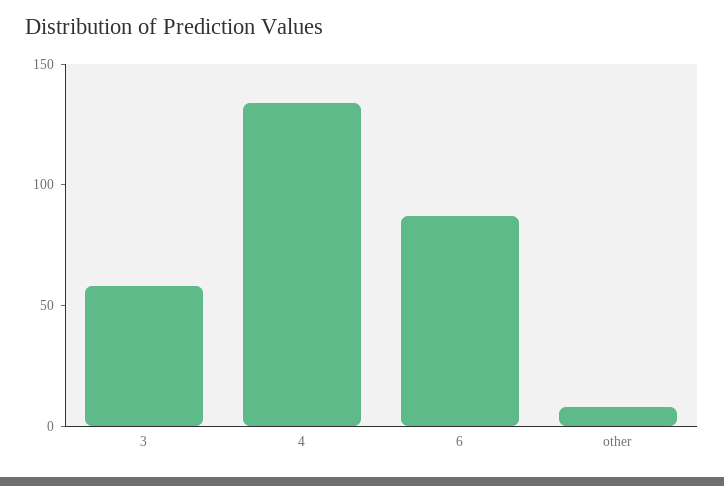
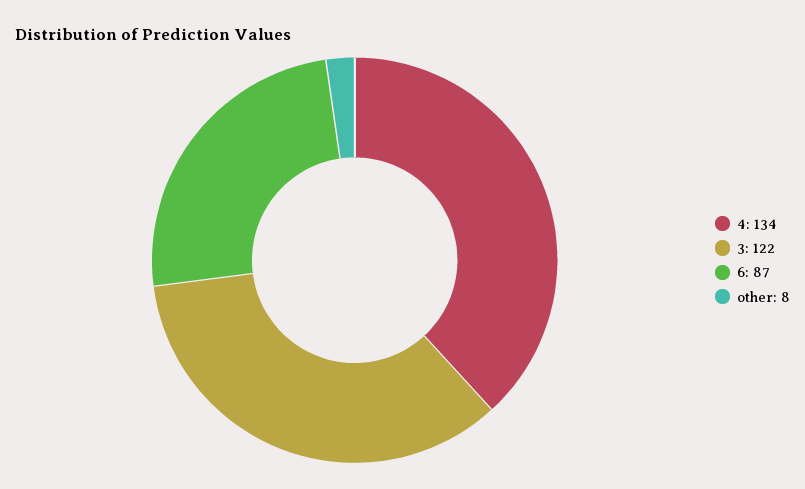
3: 60 -> 122

